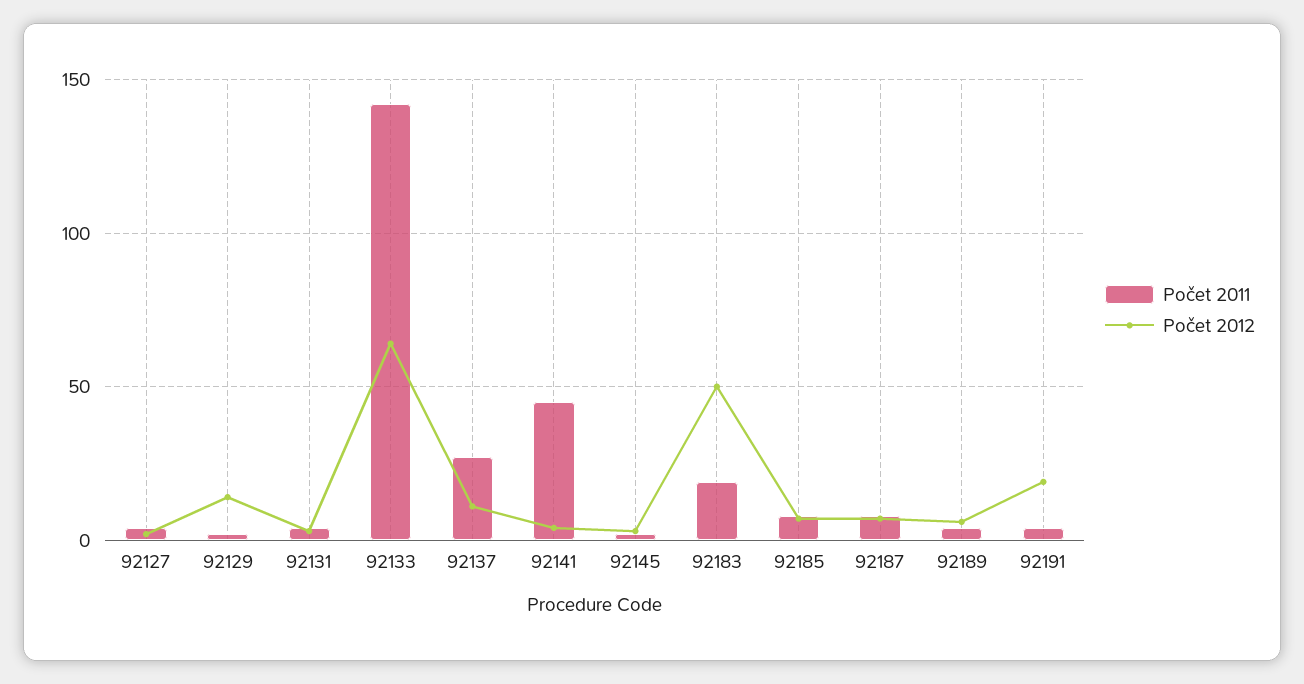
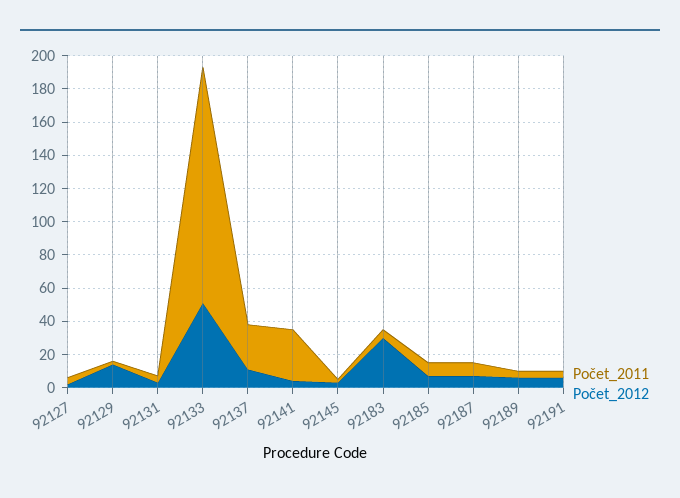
Počet 2012, 92133: 65 -> 50
Počet 2011, 92141: 45 -> 30
Počet 2011, 92183: 20 -> 5
Počet 2012, 92183: 50 -> 30
Počet 2012, 92191: 20 -> 5

